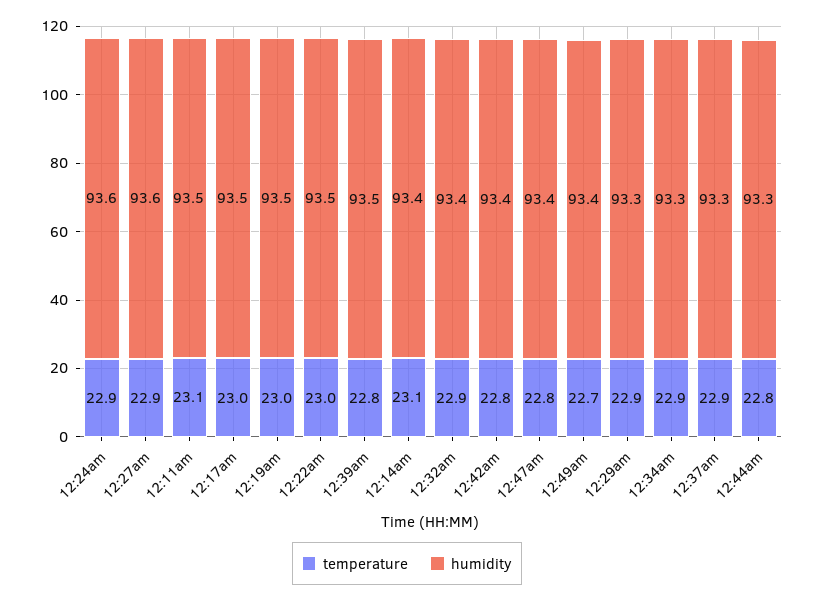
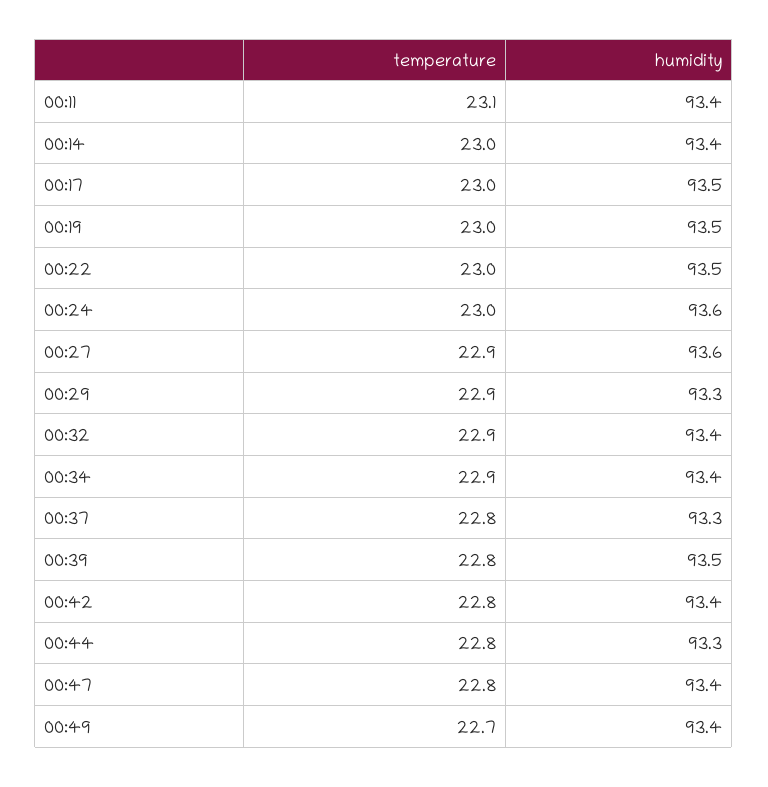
temperature, 12:24am: 22.9 -> 23
humidity, 12:11am: 93.5 -> 93.4
temperature, 12:14am: 23.1 -> 23
humidity, 12:34am: 93.3 -> 93.4
temperature, 12:37am: 22.9 -> 22.8

